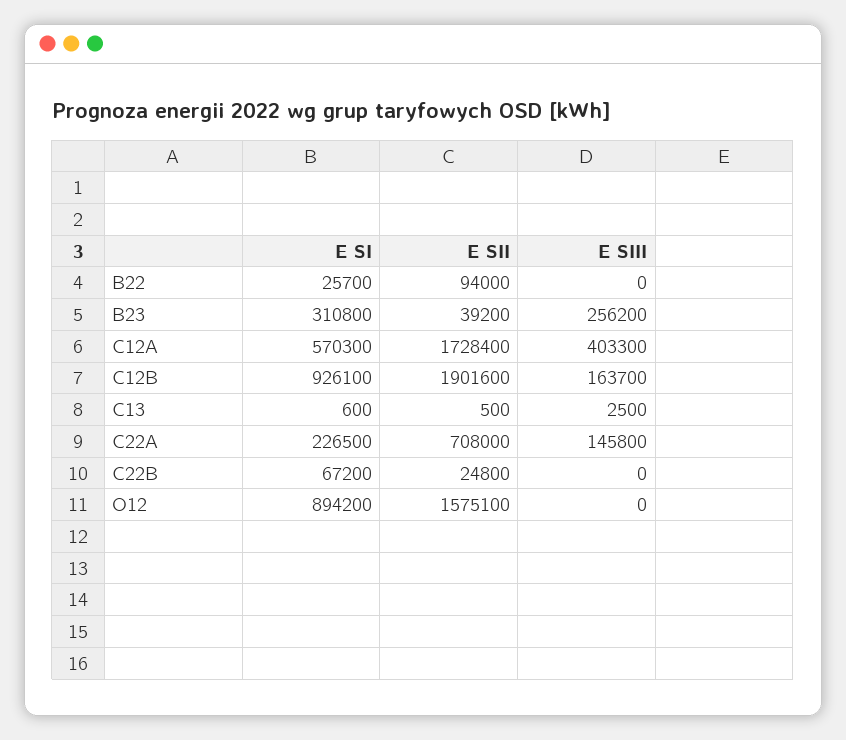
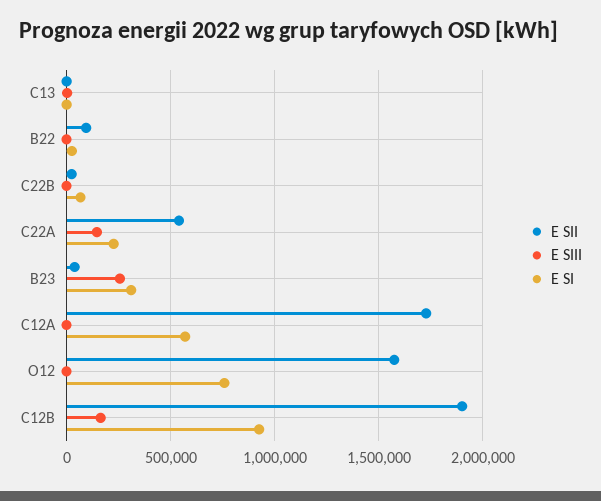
E SIII, C12A: 403300 -> 0
E SII, C22A: 708000 -> 550000
E SI, O12: 894200 -> 750000

